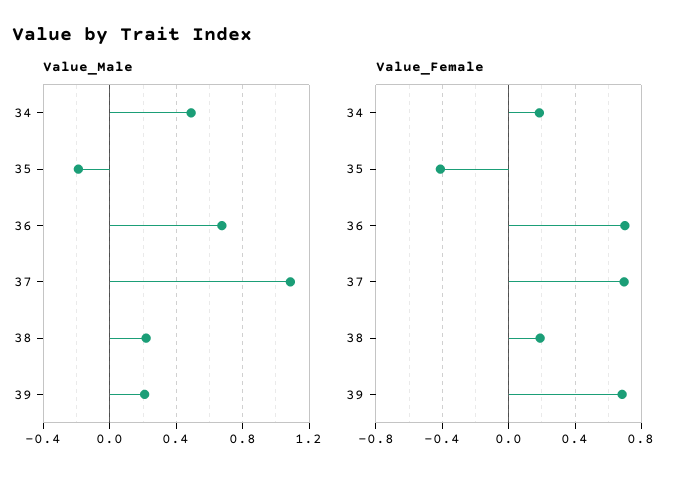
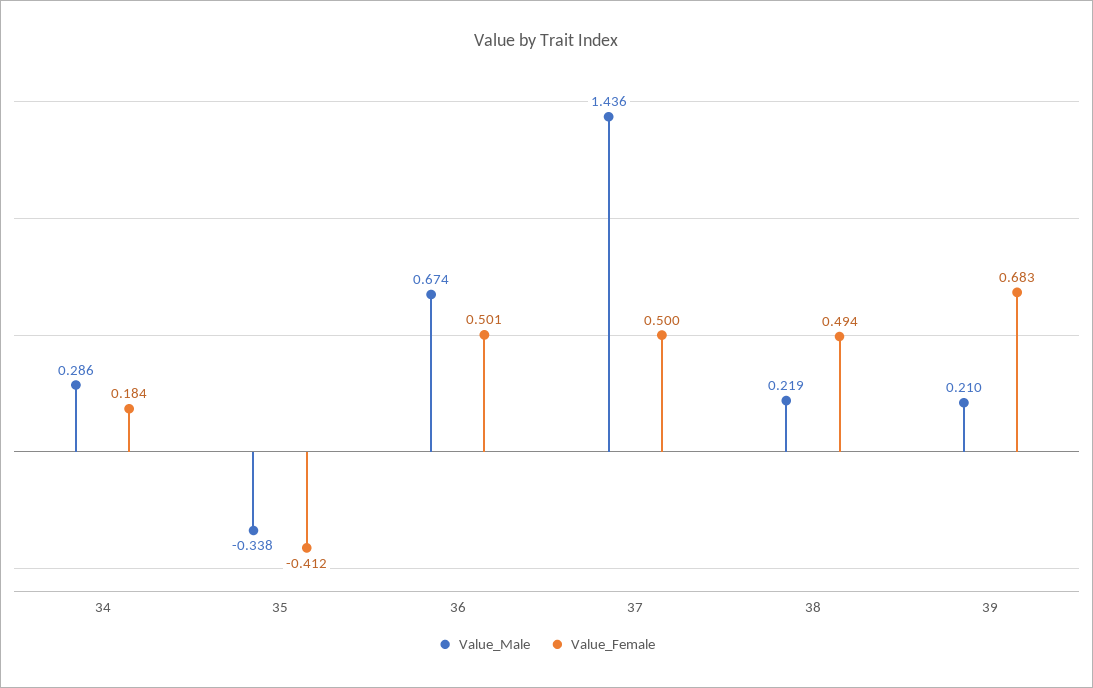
Value_Male, 34: 0.5 -> 0.286
Value_Male, 35: -0.2 -> -0.338
Value_Male, 37: 1.1 -> 1.436
Value_Female, 36: 0.7 -> 0.501
Value_Female, 37: 0.7 -> 0.5
Value_Female, 38: 0.2 -> 0.494

